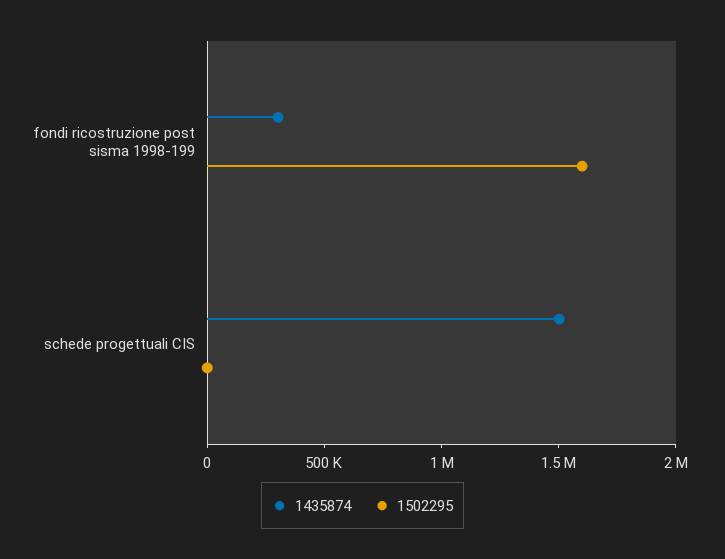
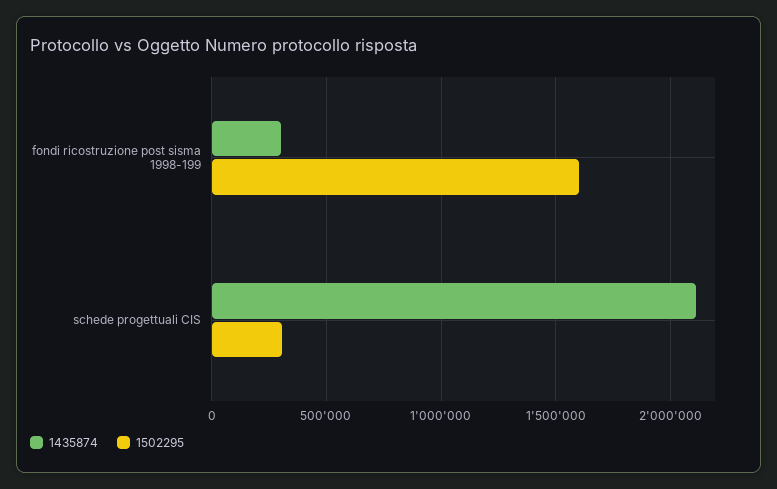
1435874, schede progettuali CIS: 1500000 -> 2100000
1502295, schede progettuali CIS: 0 -> 300000

